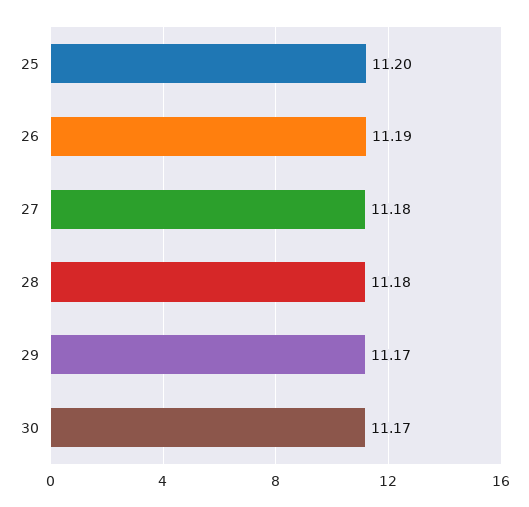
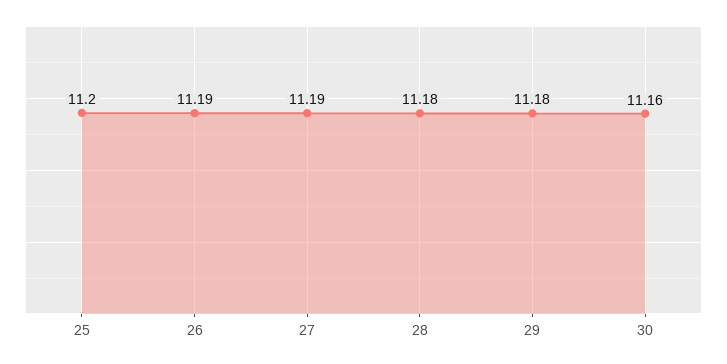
27: 11.18 -> 11.19
29: 11.17 -> 11.18
30: 11.17 -> 11.16

